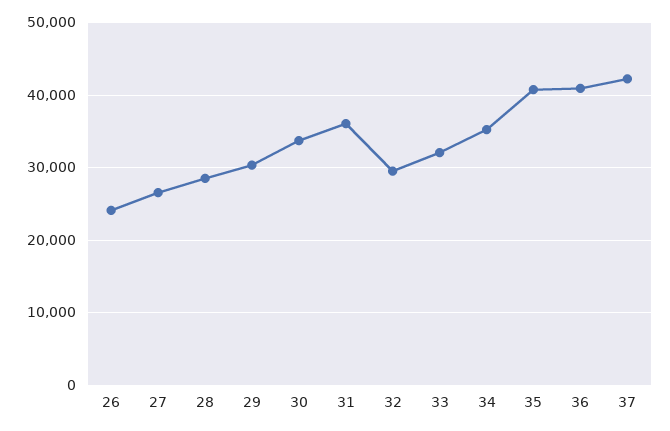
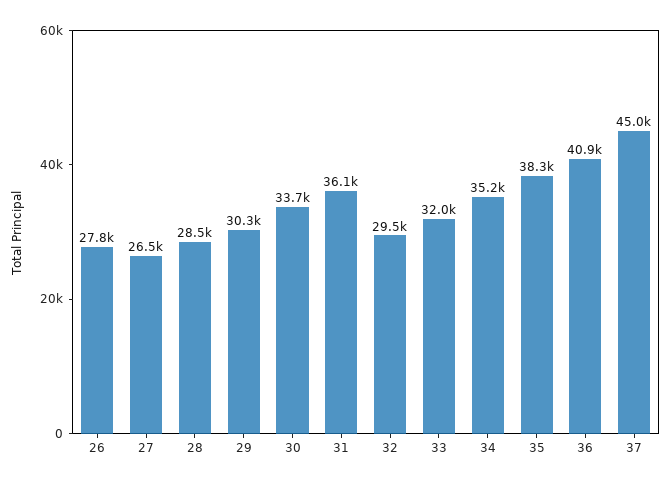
26: 24000 -> 27800
35: 41000 -> 38300
37: 42000 -> 45000

